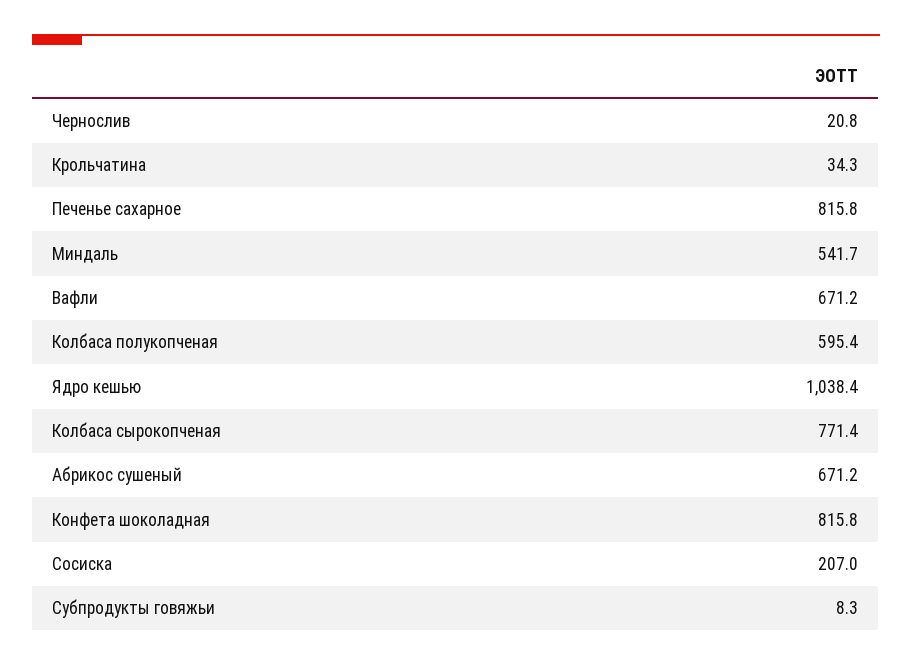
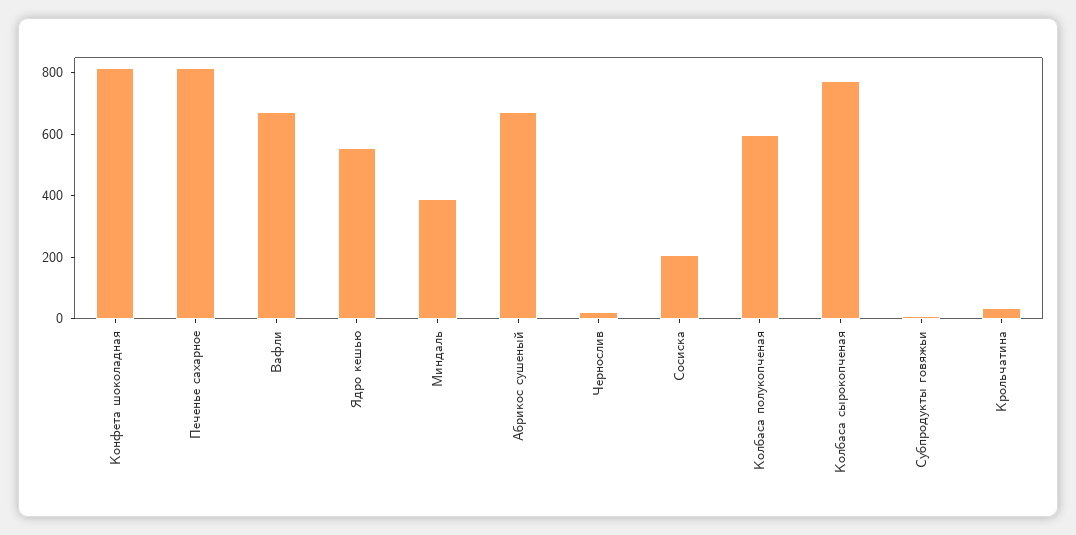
Миндаль: 541.7 -> 400
Ядро кешью: 1038.4 -> 550

